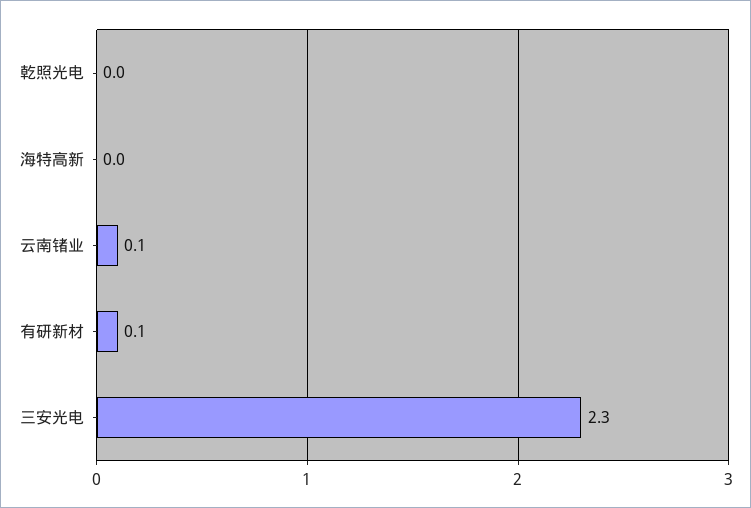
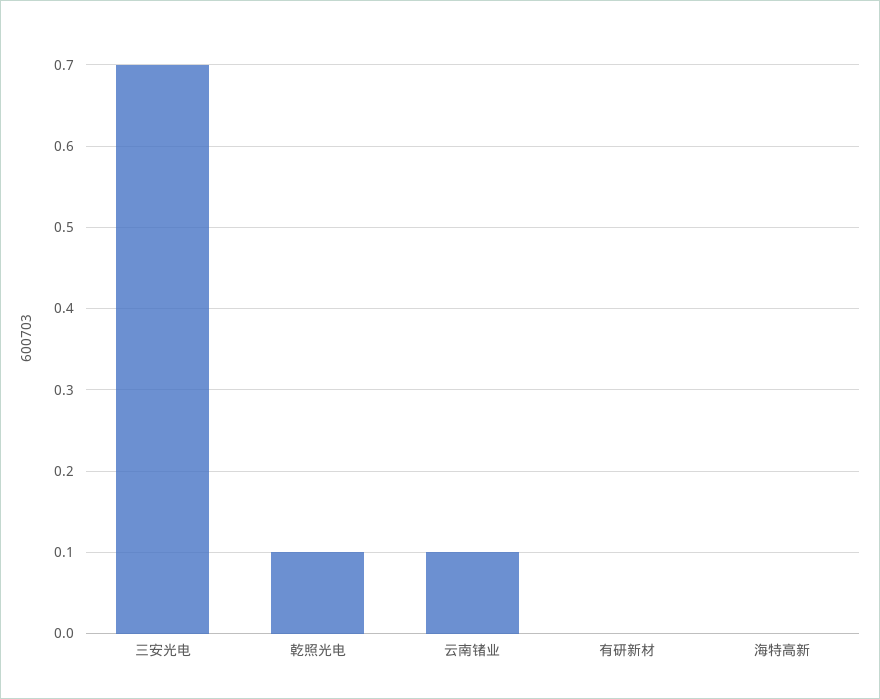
乾照光电: 0 -> 0.1
有研新材: 0.1 -> 0
三安光电: 2.3 -> 0.7

